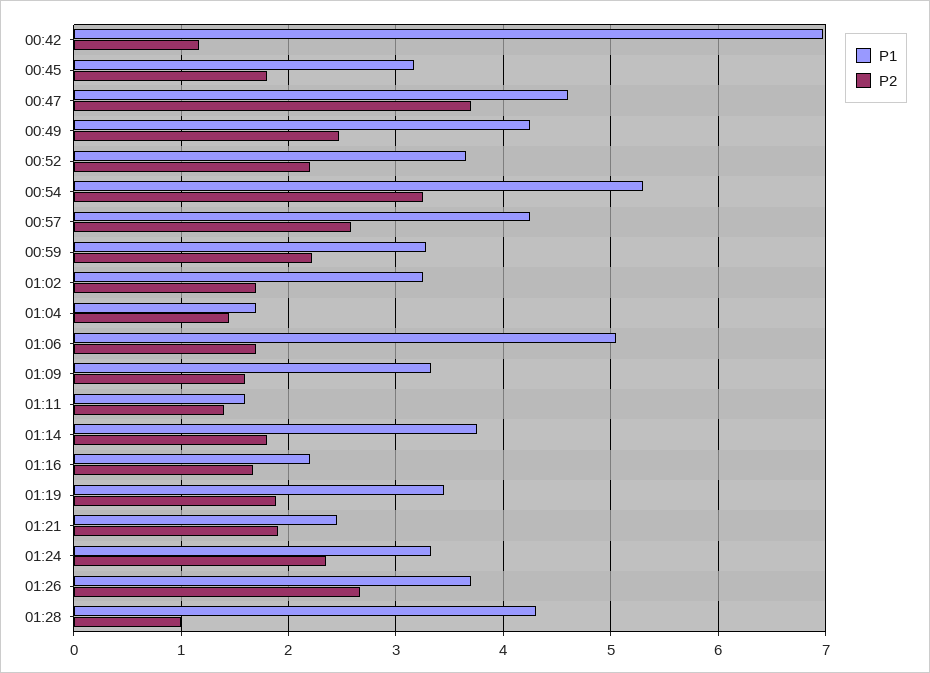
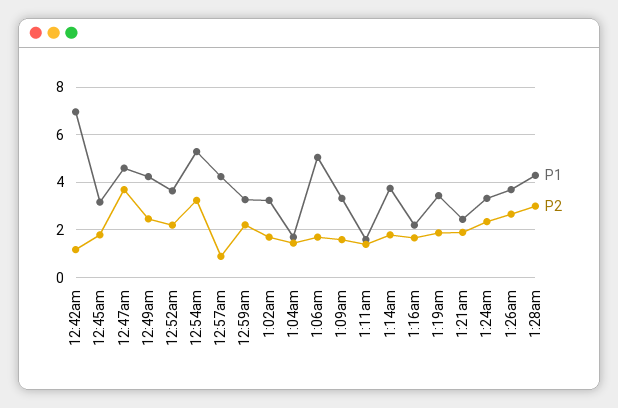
P2, 00:57: 2.6 -> 1
P2, 01:28: 1 -> 3

